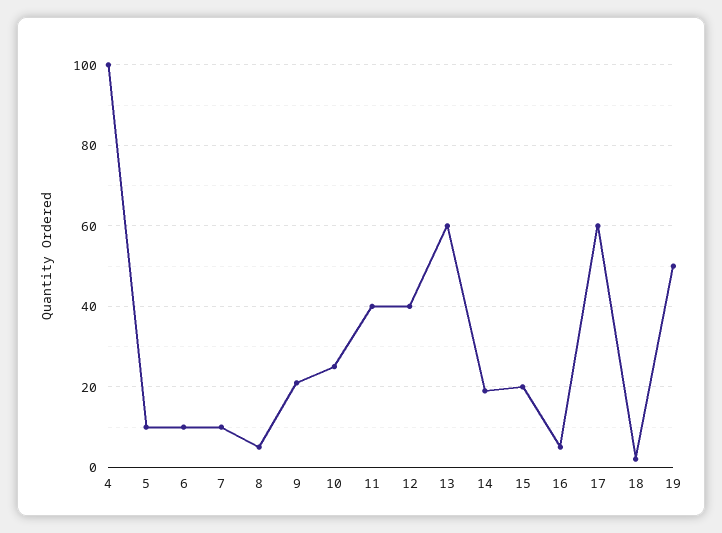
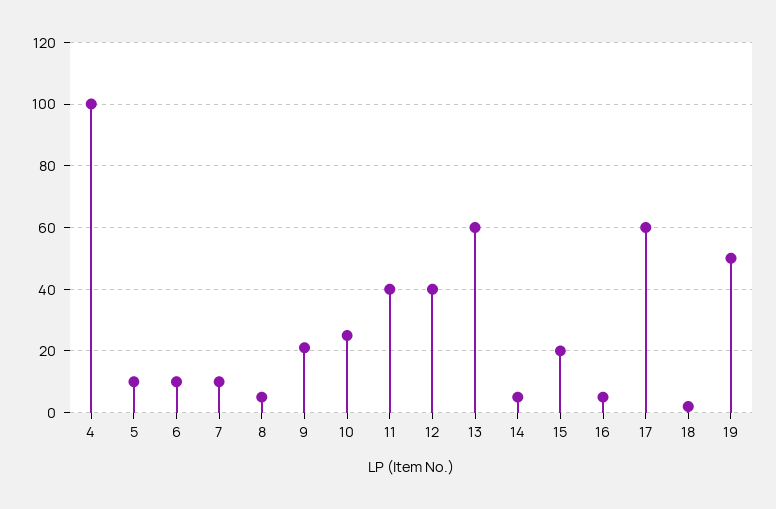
14: 20 -> 5

